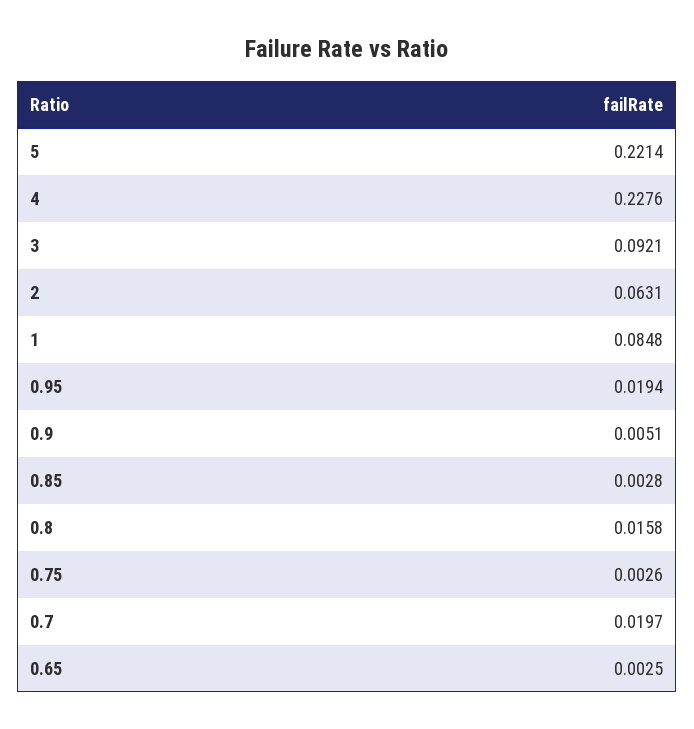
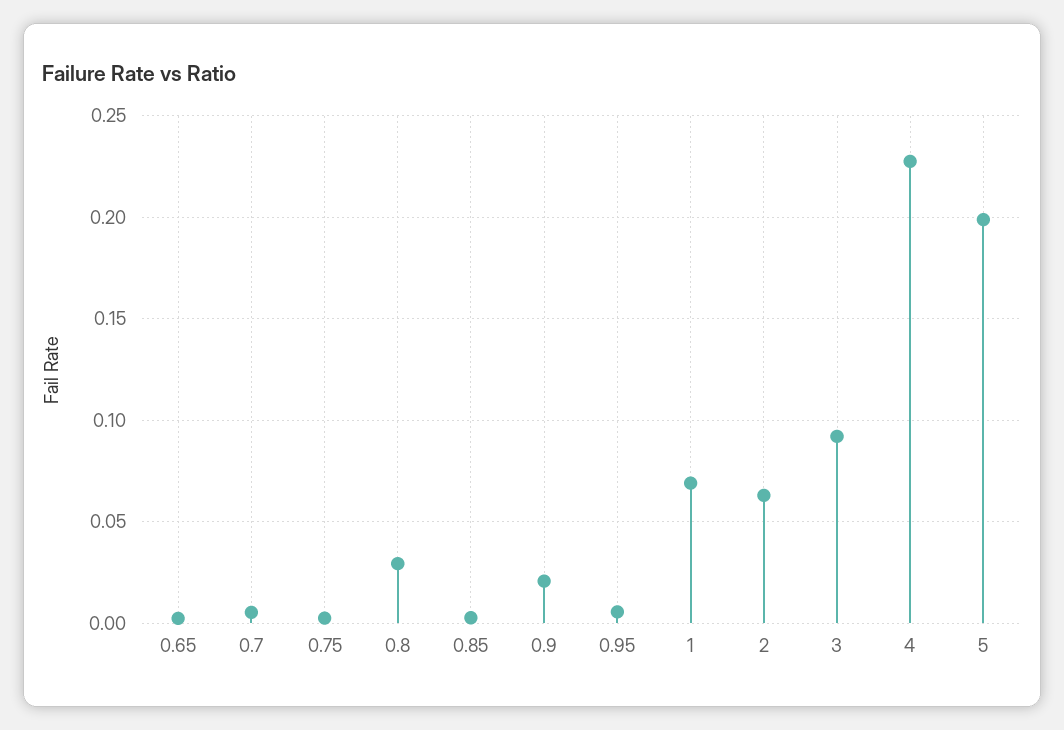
5: 0.2214 -> 0.2
1: 0.0848 -> 0.07
0.95: 0.0194 -> 0.005
0.9: 0.0051 -> 0.02
0.8: 0.0158 -> 0.03
0.7: 0.0197 -> 0.005

